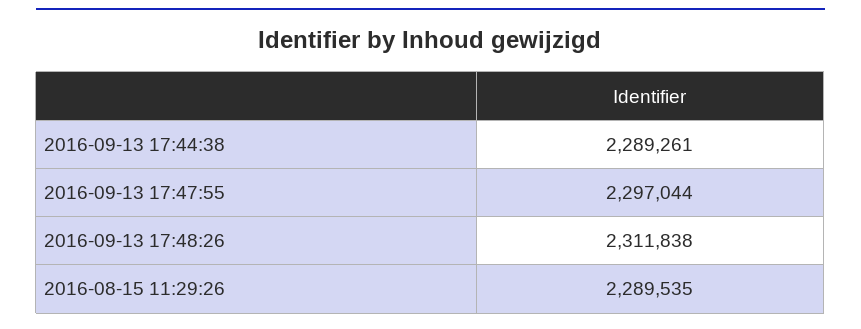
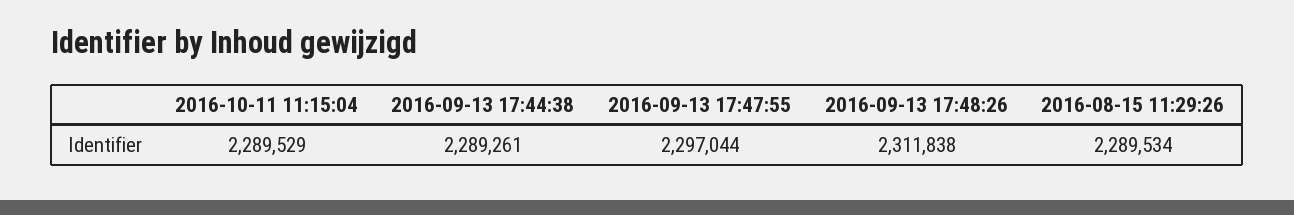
2016-08-15 11:29:26: 2289535 -> 2289534
2016-10-11 11:15:04: none -> 2289529

